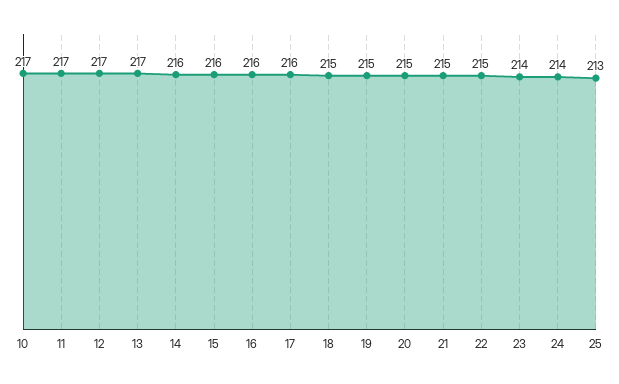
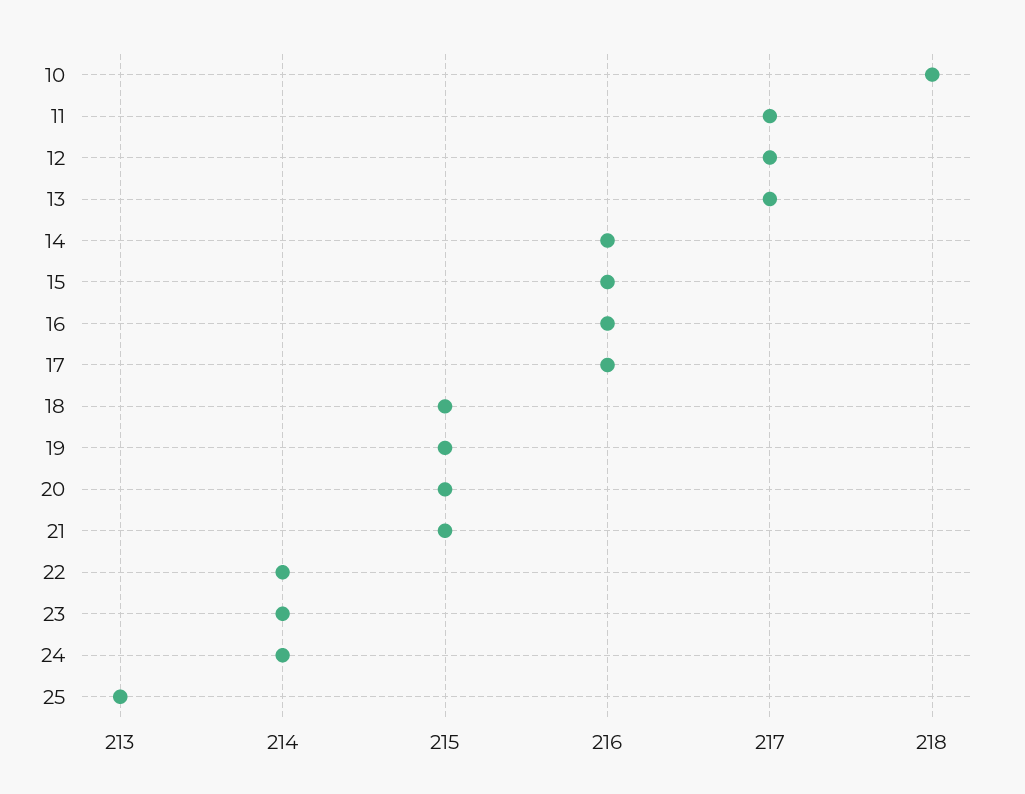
10: 217 -> 218
22: 215 -> 214

